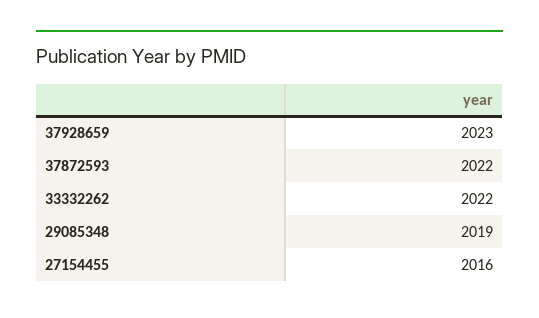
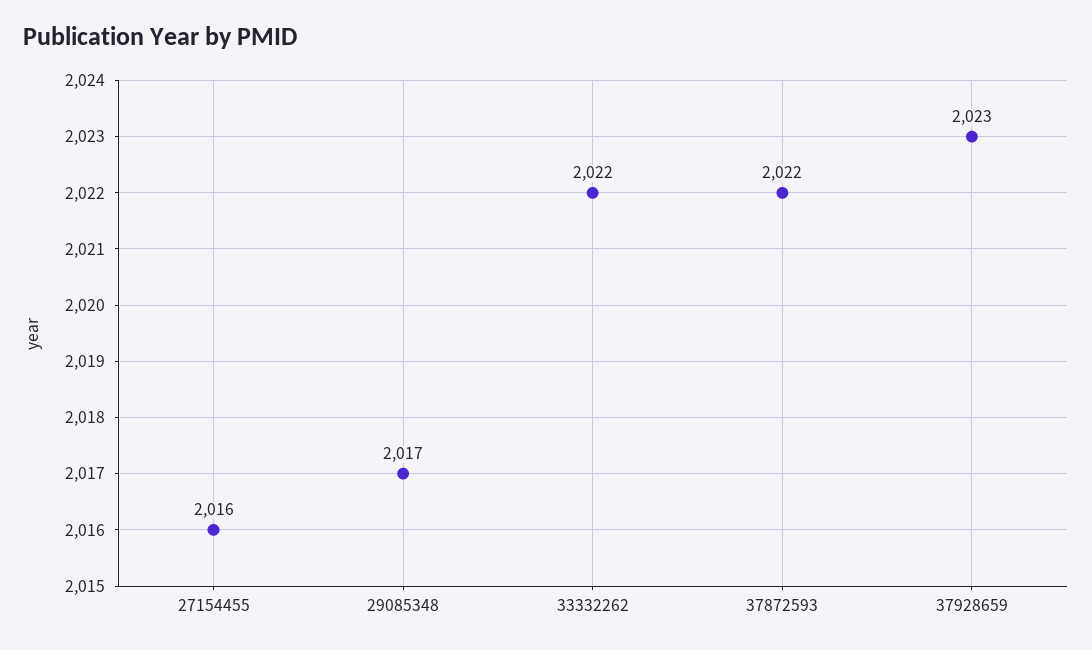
29085348: 2019 -> 2017

